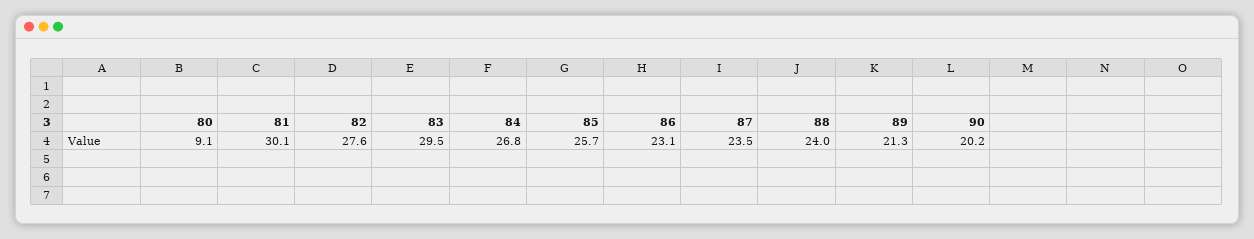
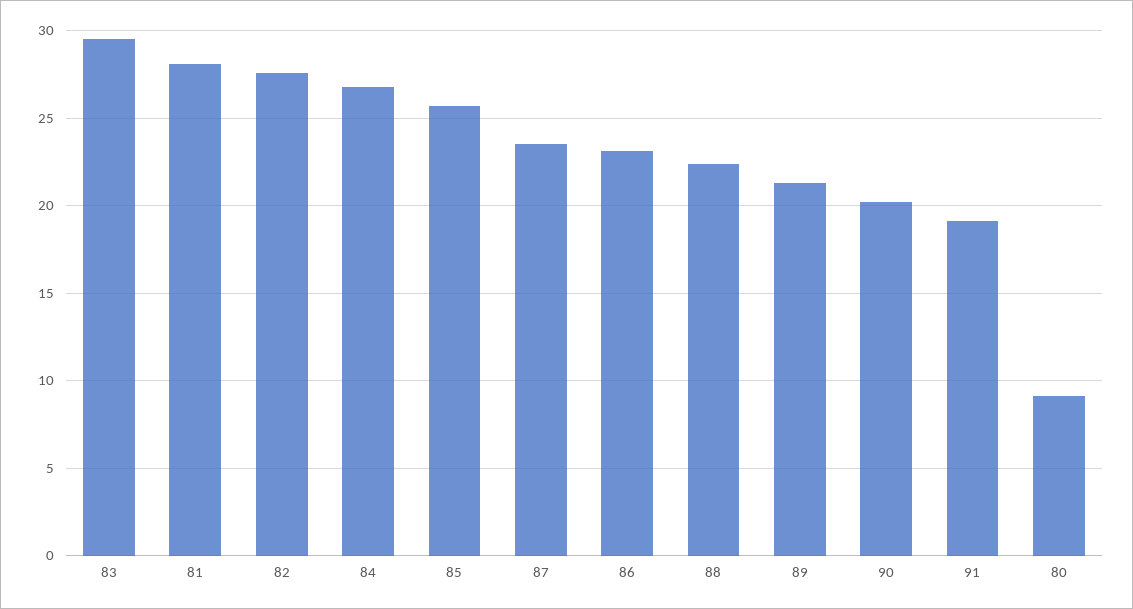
81: 30.1 -> 28
88: 24 -> 22.5
91: none -> 19

